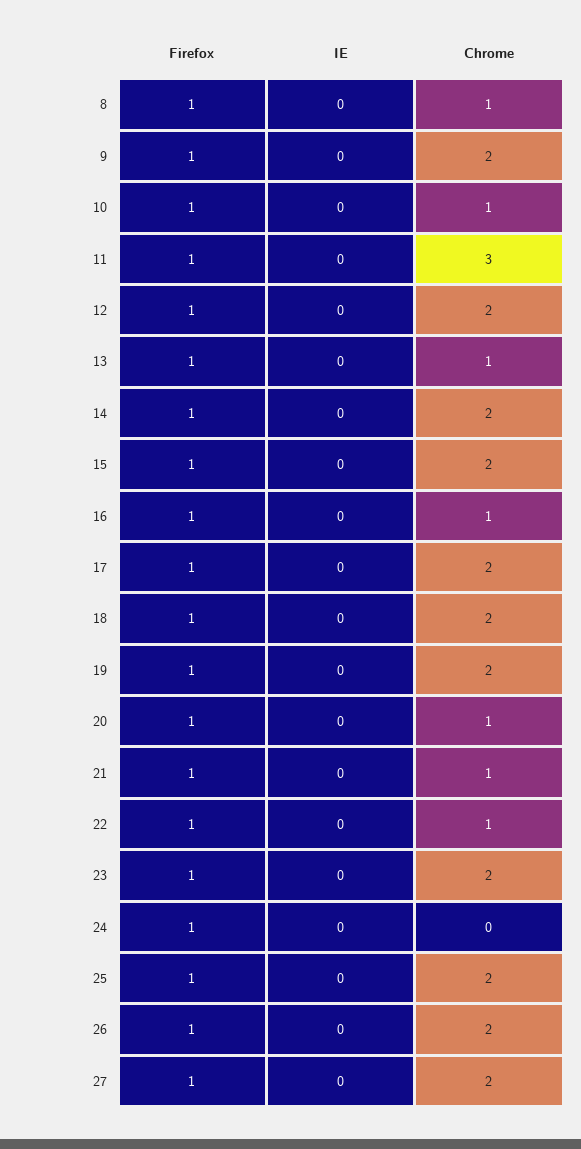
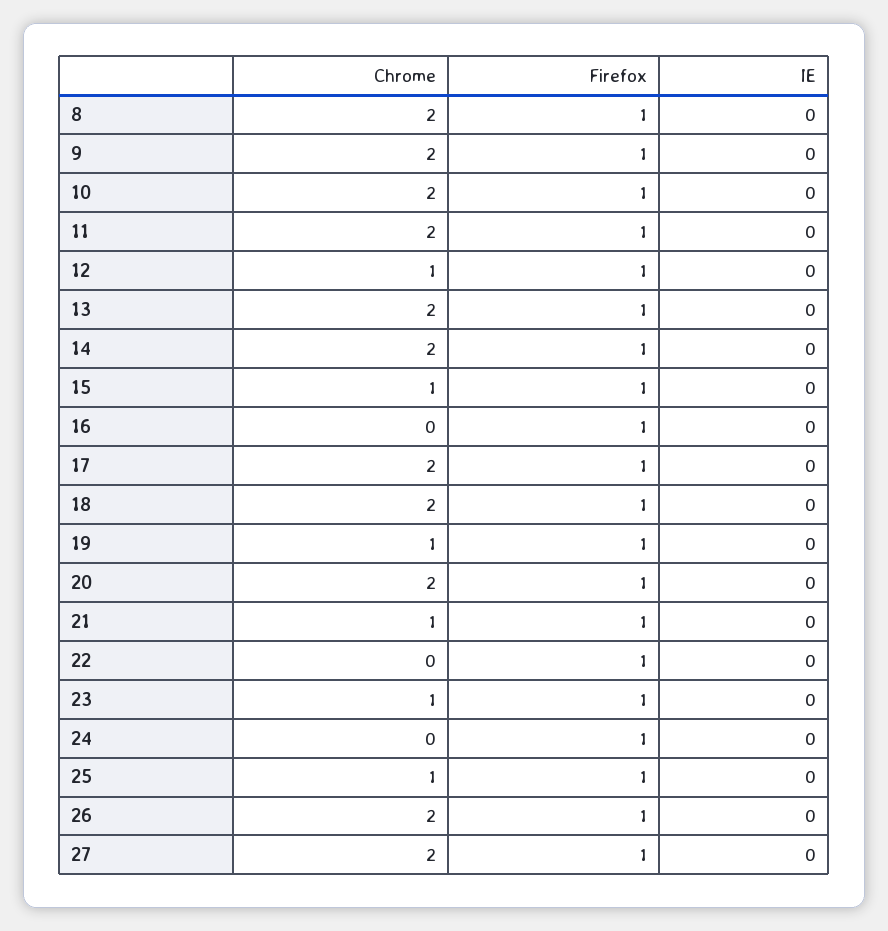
Chrome, 8: 1 -> 2
Chrome, 10: 1 -> 2
Chrome, 11: 3 -> 2
Chrome, 12: 2 -> 1
Chrome, 13: 1 -> 2
Chrome, 15: 2 -> 1
Chrome, 16: 1 -> 0
Chrome, 19: 2 -> 1
Chrome, 20: 1 -> 2
Chrome, 22: 1 -> 0
Chrome, 23: 2 -> 1
Chrome, 25: 2 -> 1

